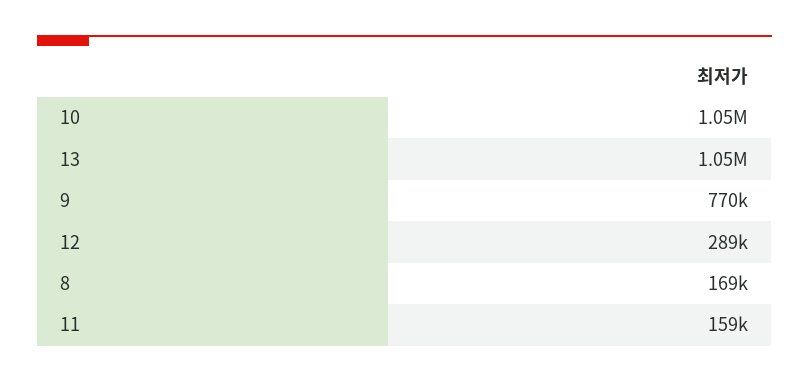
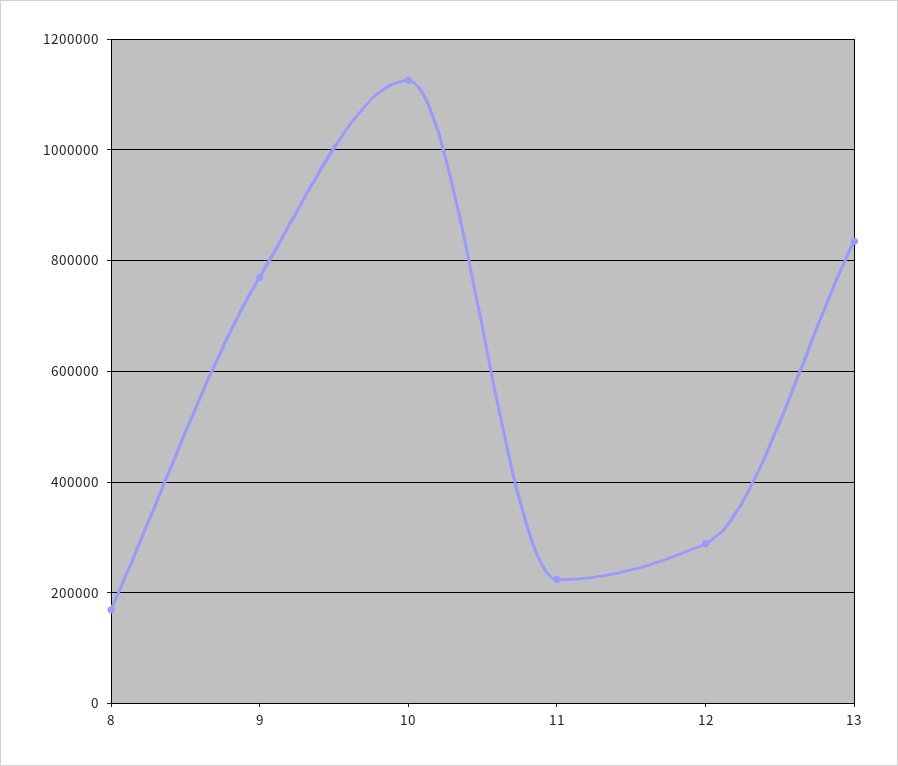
10: 1050000 -> 1120000
13: 1050000 -> 840000
11: 159000 -> 220000

